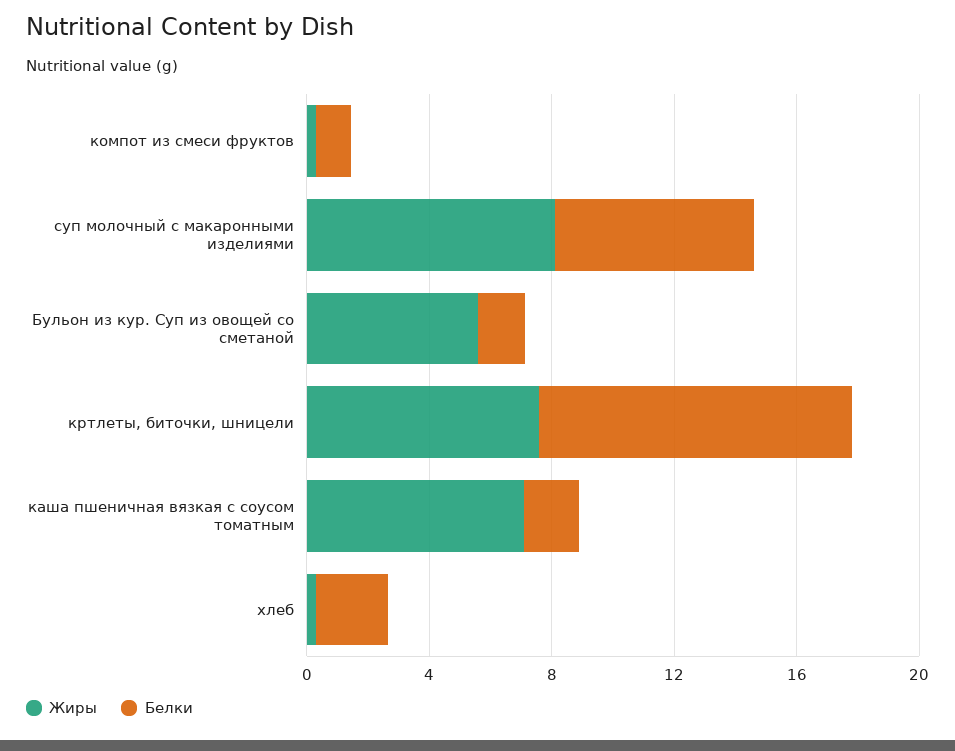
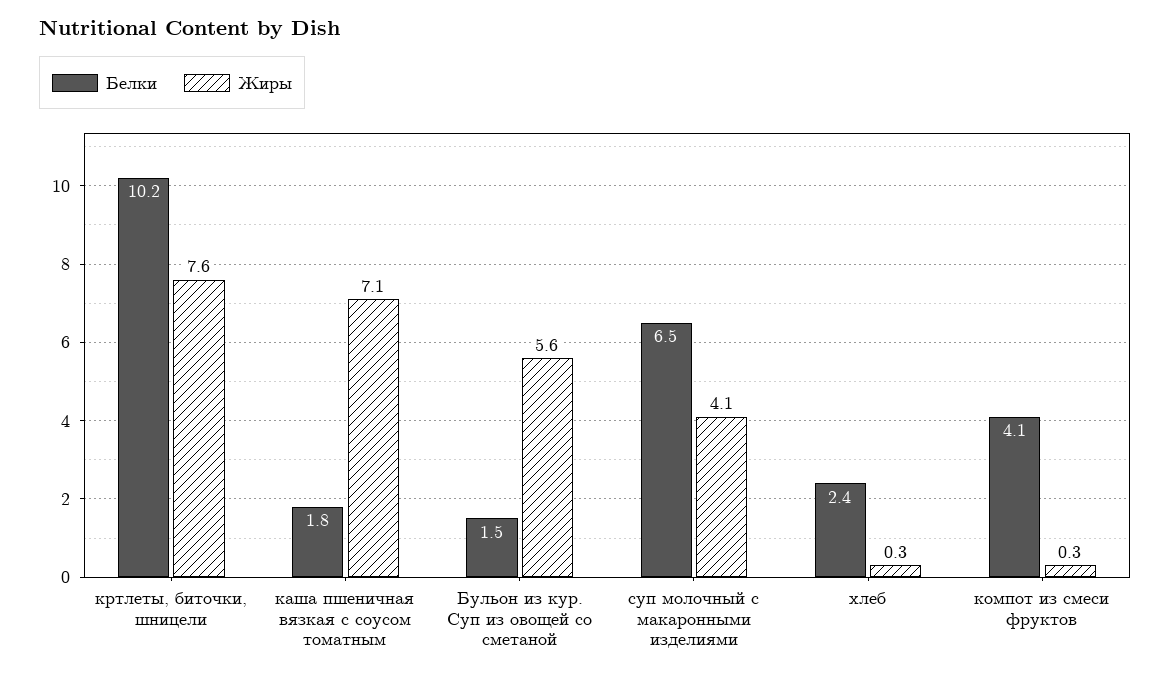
Белки, компот из смеси фруктов: 1 -> 4.1
Жиры, суп молочный с макаронными изделиями: 8 -> 4.1

